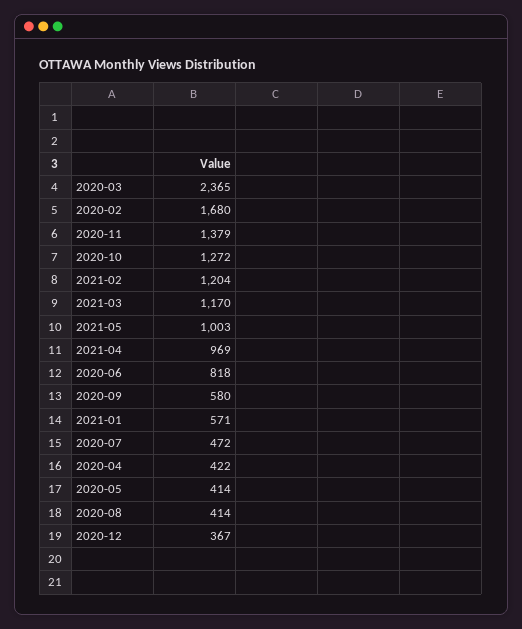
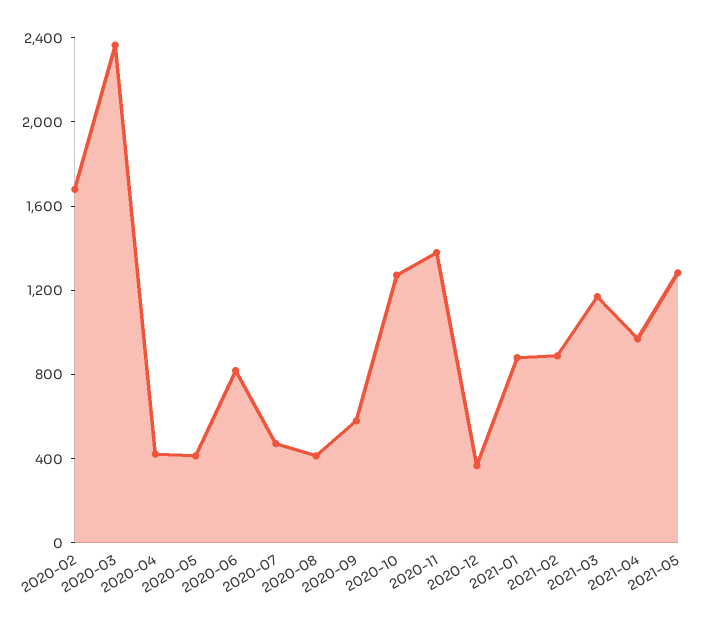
2021-02: 1204 -> 900
2021-05: 1003 -> 1300
2021-01: 571 -> 900

